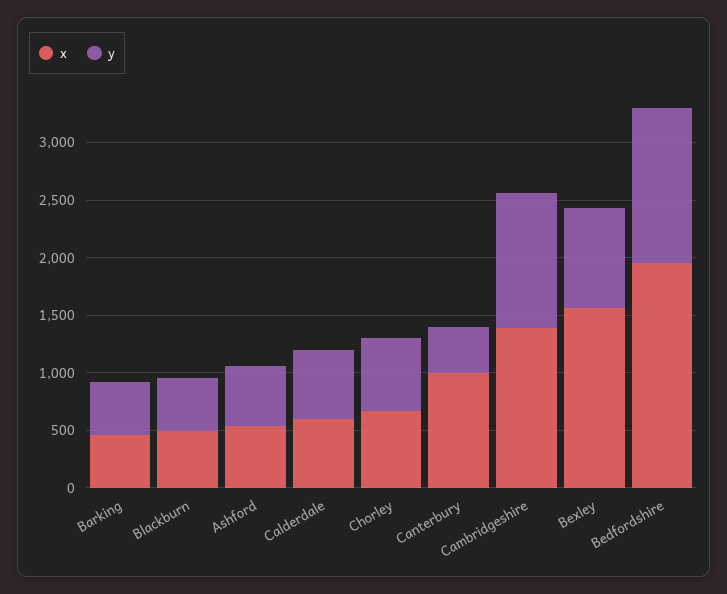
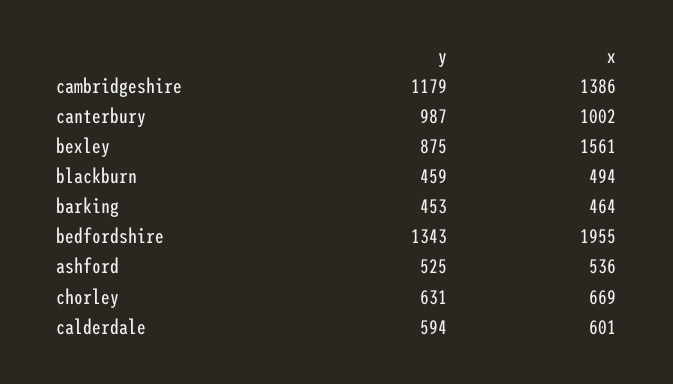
y, Canterbury: 400 -> 987

